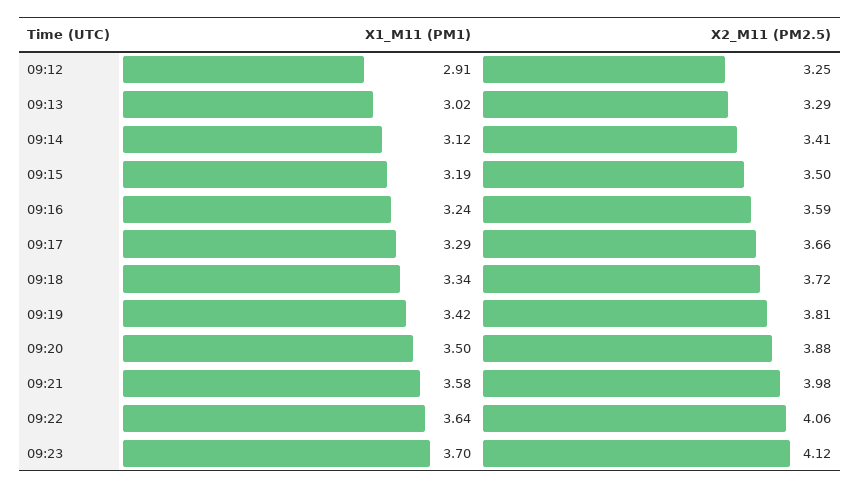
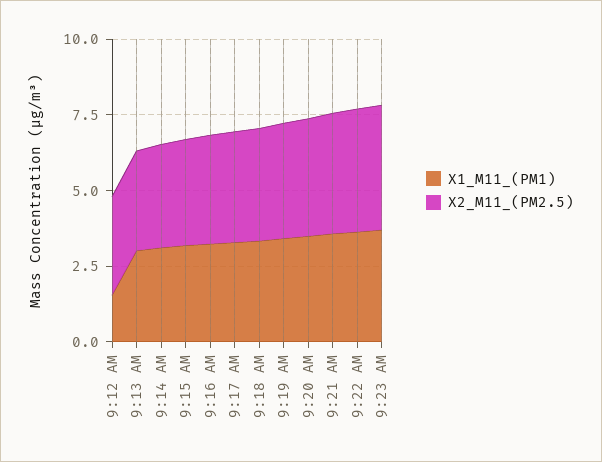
X1_M11 (PM1), 09:12: 2.91 -> 1.5

